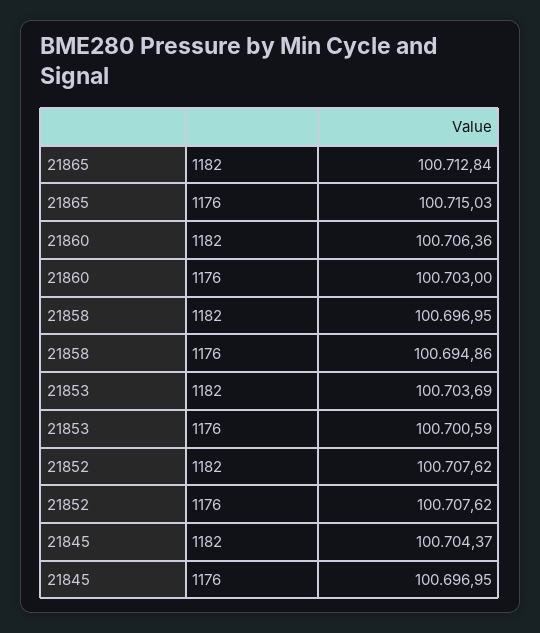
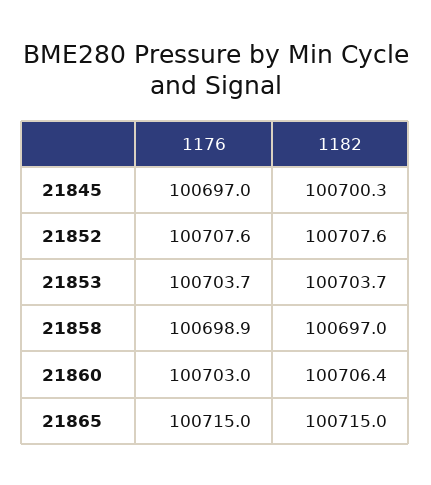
21865, 1182: 100712.84 -> 100715
21858, 1176: 100694.86 -> 100698.9
21853, 1176: 100700.59 -> 100703.7
21845, 1182: 100704.37 -> 100700.3

